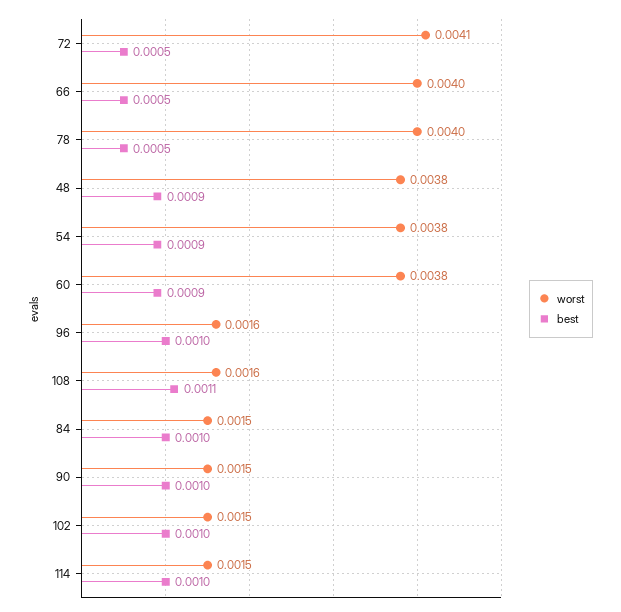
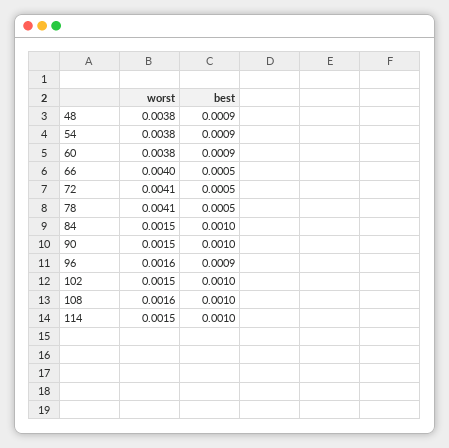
worst, 78: 0.004 -> 0.0041
best, 96: 0.001 -> 0.0009
best, 108: 0.0011 -> 0.001

